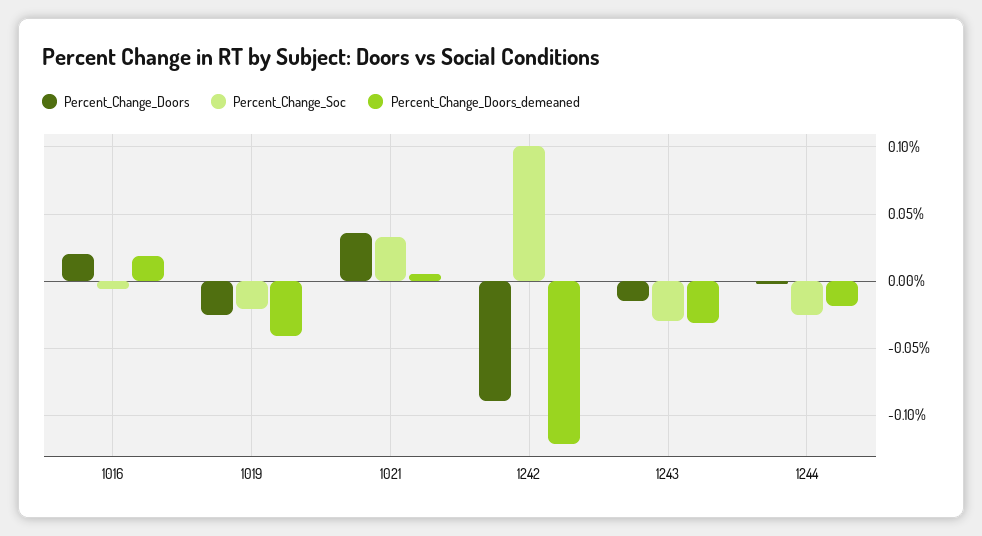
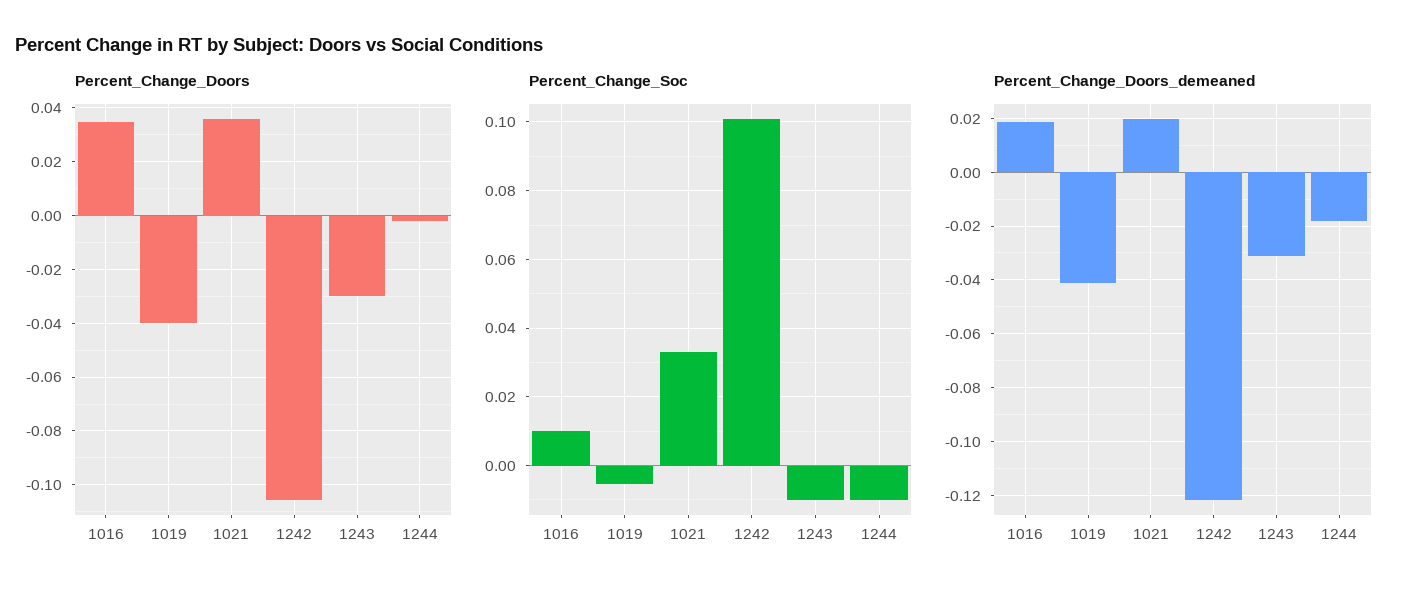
Percent_Change_Doors, 1016: 0.02 -> 0.035
Percent_Change_Soc, 1016: -0.005 -> 0.01
Percent_Change_Doors, 1019: -0.025 -> -0.04
Percent_Change_Soc, 1019: -0.02 -> -0.006
Percent_Change_Doors_demeaned, 1021: 0.005 -> 0.02
Percent_Change_Doors, 1242: -0.09 -> -0.105
Percent_Change_Doors, 1243: -0.015 -> -0.03
Percent_Change_Soc, 1243: -0.03 -> -0.01
Percent_Change_Soc, 1244: -0.025 -> -0.01

